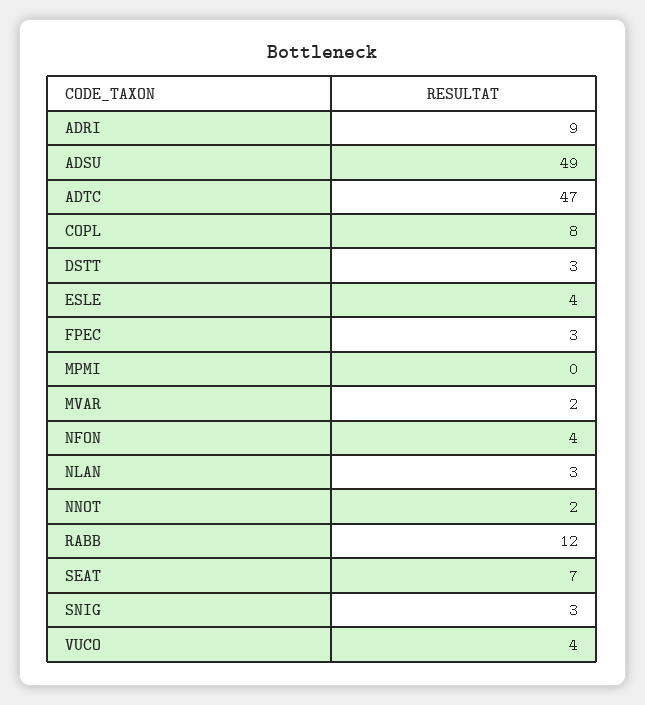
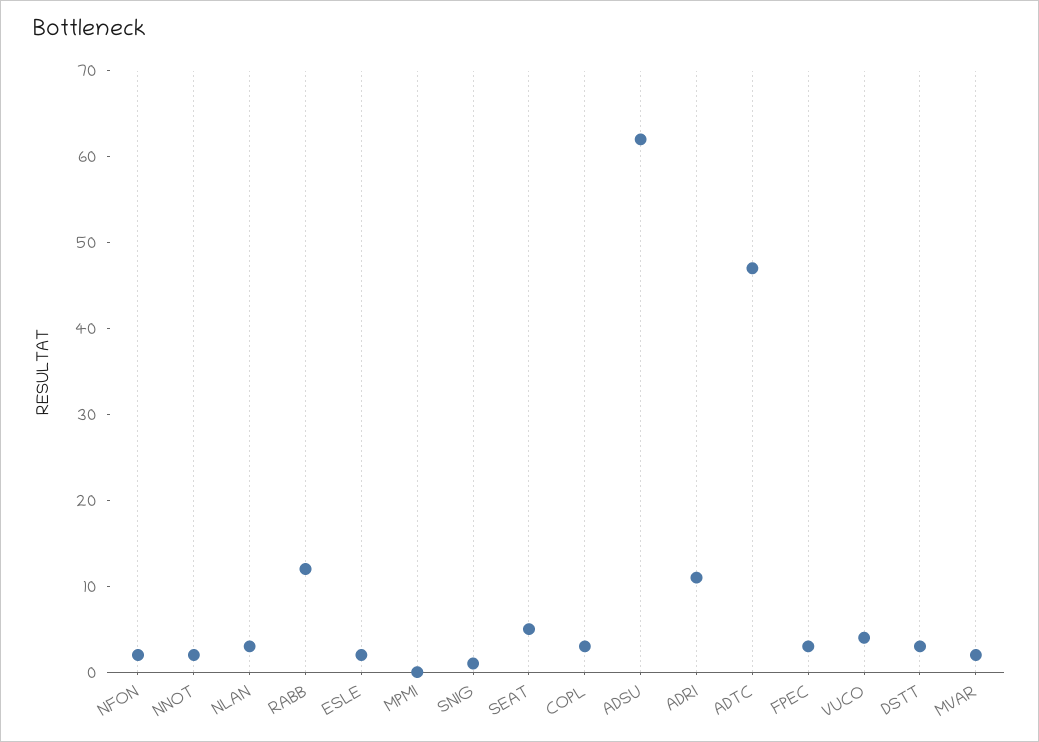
ADRI: 9 -> 11
ADSU: 49 -> 62
COPL: 8 -> 3
ESLE: 4 -> 2
NFON: 4 -> 2
SEAT: 7 -> 5
SNIG: 3 -> 1

